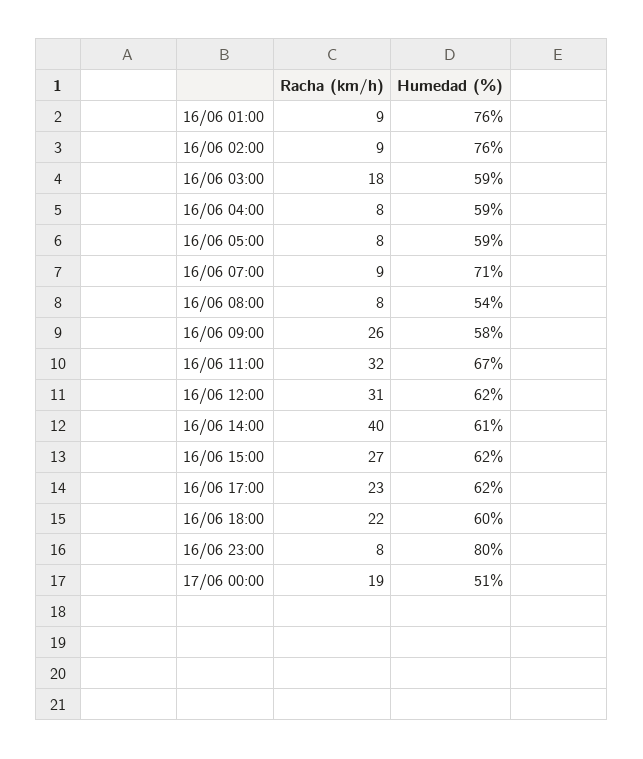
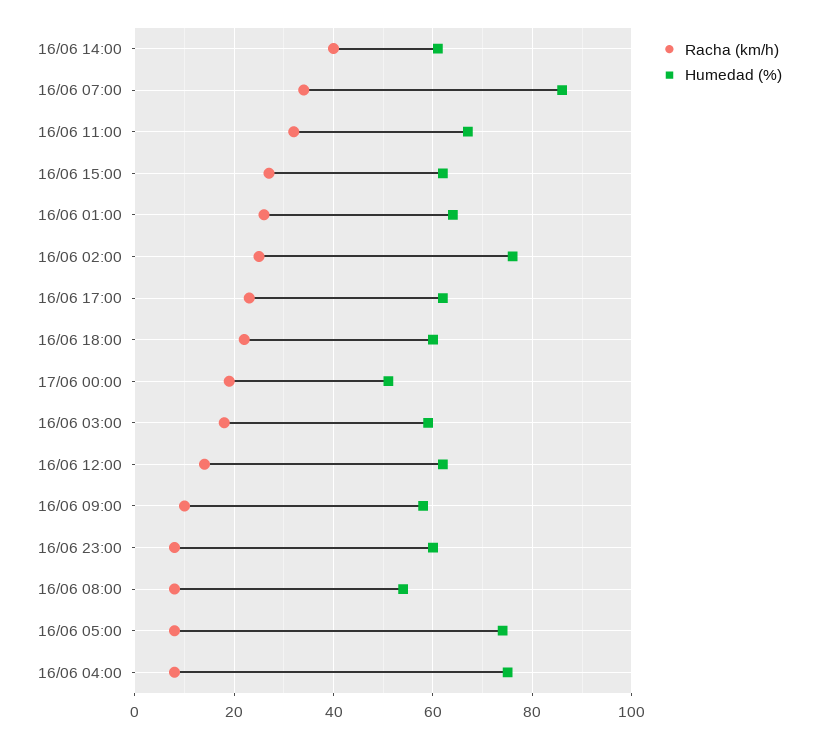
Racha (km/h), 16/06 01:00: 9 -> 25
Humedad (%), 16/06 01:00: 76 -> 65
Racha (km/h), 16/06 02:00: 9 -> 25
Humedad (%), 16/06 04:00: 59 -> 75
Humedad (%), 16/06 05:00: 59 -> 75
Racha (km/h), 16/06 07:00: 9 -> 35
Humedad (%), 16/06 07:00: 71 -> 85
Racha (km/h), 16/06 09:00: 26 -> 10
Racha (km/h), 16/06 12:00: 31 -> 15
Humedad (%), 16/06 23:00: 80 -> 60

